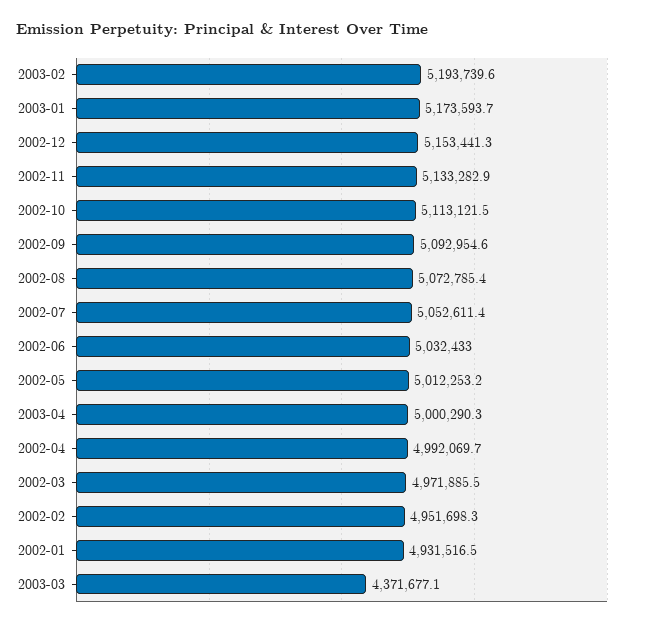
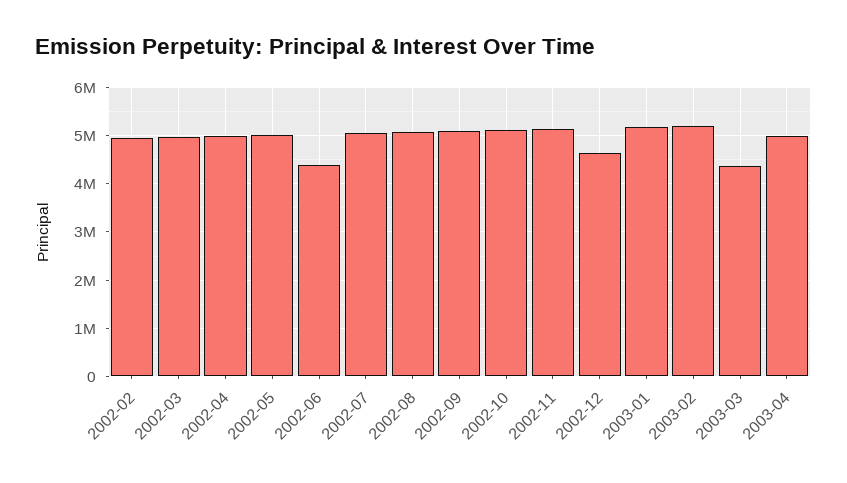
2002-12: 5153441.3 -> 4600000
2002-06: 5032433 -> 4400000
2002-01: 4931516.5 -> none

